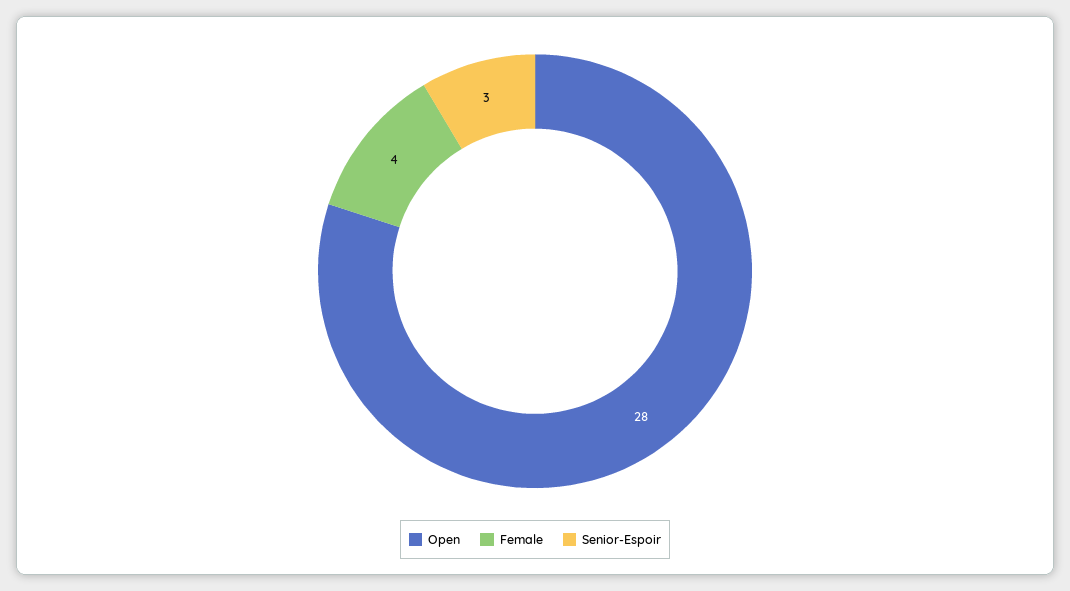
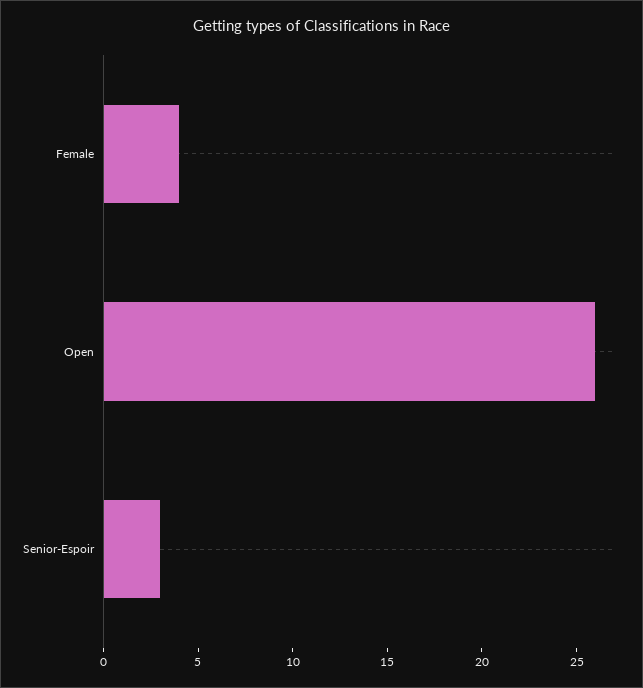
Open: 28 -> 26

